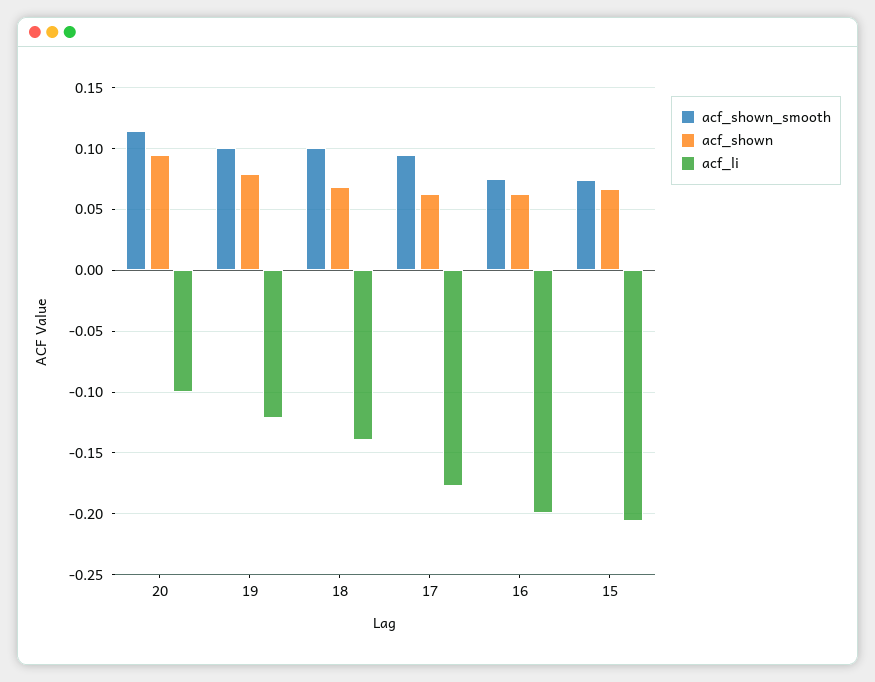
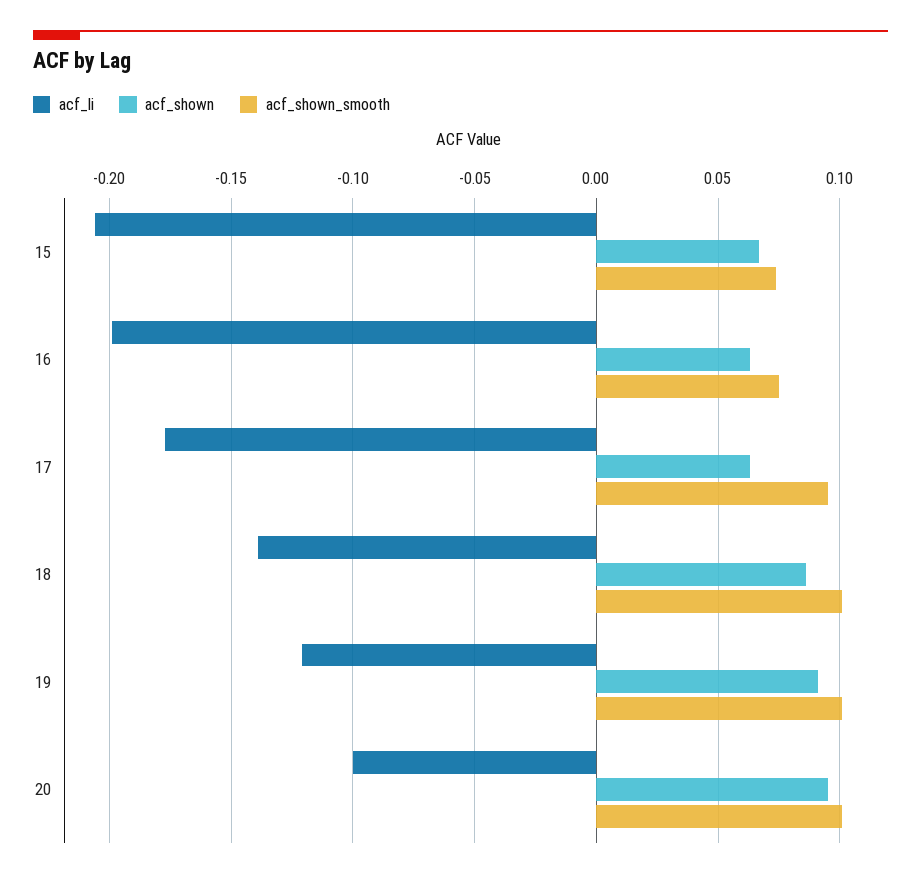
acf_shown_smooth, 20: 0.115 -> 0.1
acf_shown, 19: 0.08 -> 0.09
acf_shown, 18: 0.07 -> 0.085

